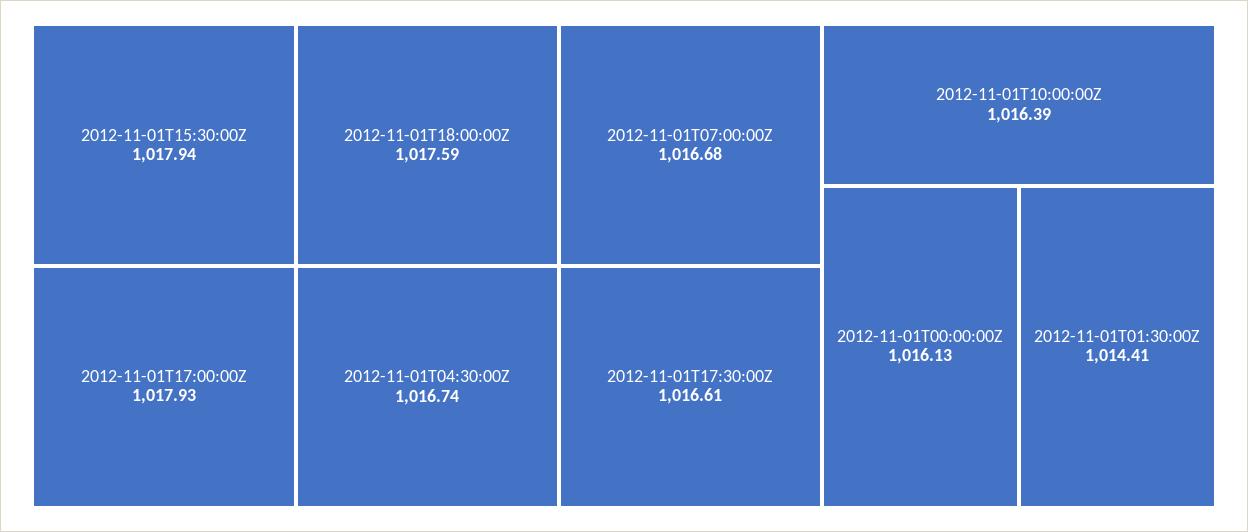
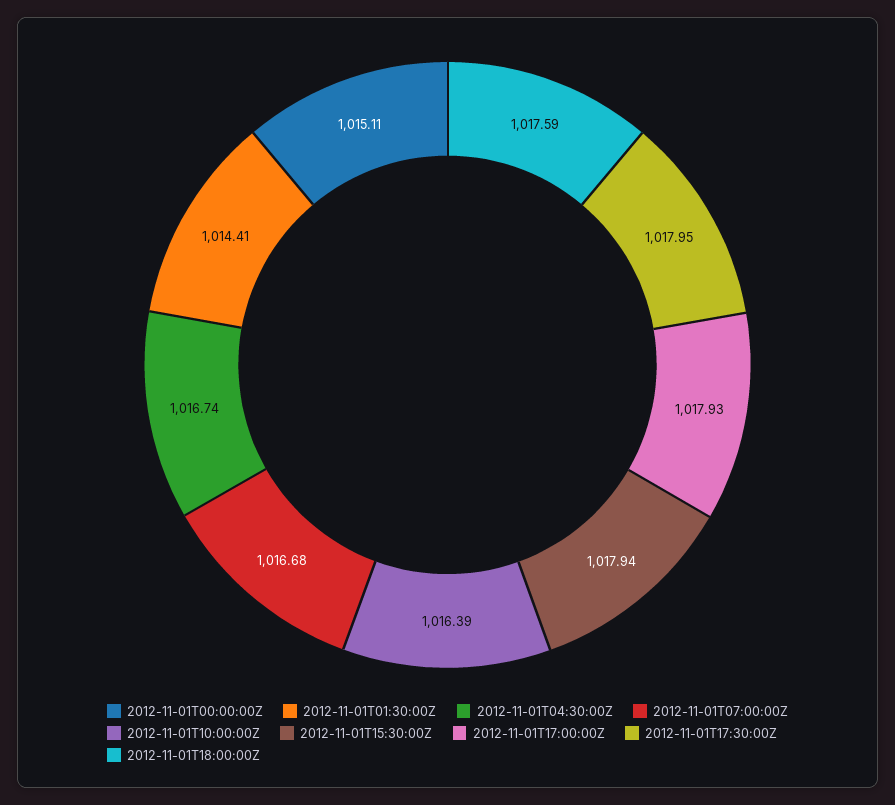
2012-11-01T17:30:00Z: 1016.61 -> 1017.95
2012-11-01T00:00:00Z: 1016.13 -> 1015.11

